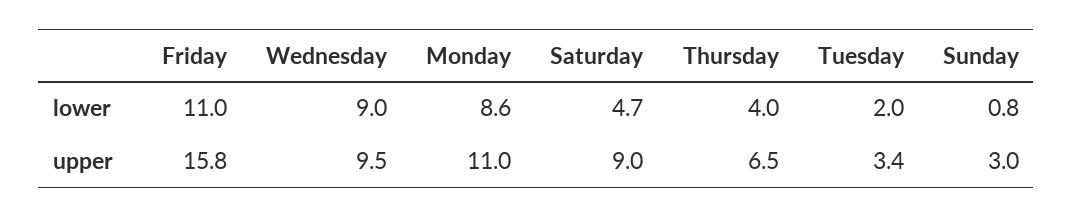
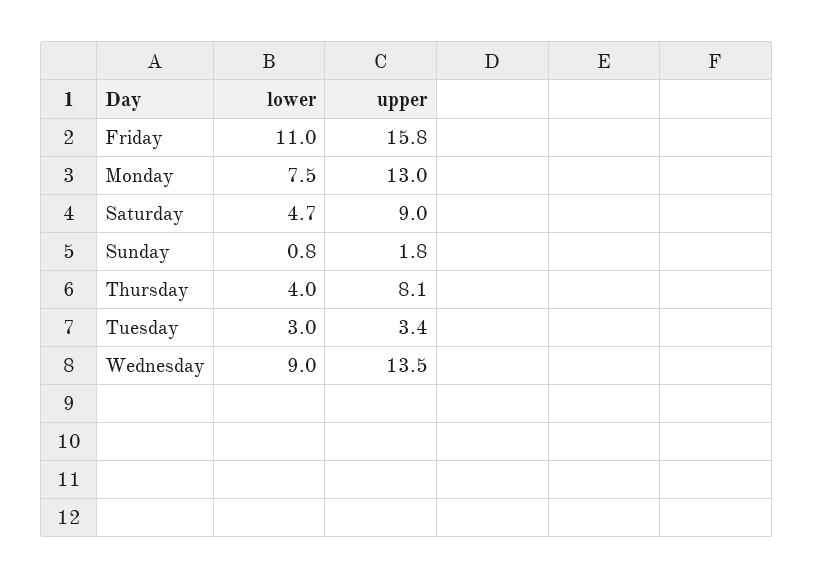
Monday, lower: 8.6 -> 7.5
Tuesday, lower: 2 -> 3
Wednesday, upper: 9.5 -> 13.5
Monday, upper: 11 -> 13
Thursday, upper: 6.5 -> 8.1
Sunday, upper: 3 -> 1.8

